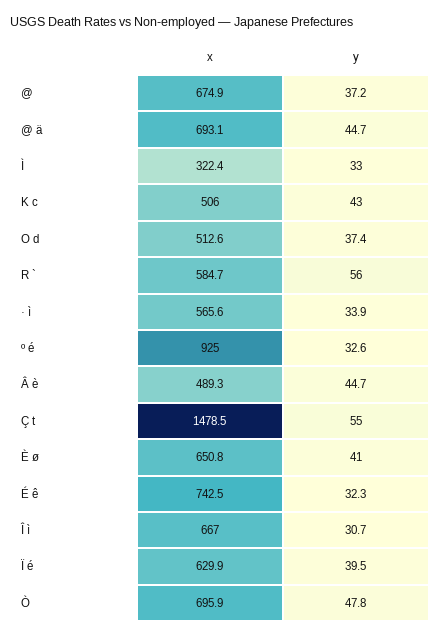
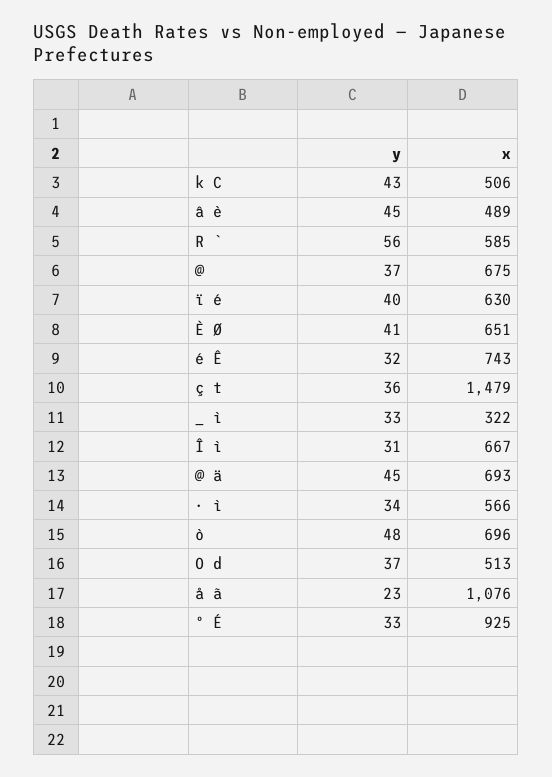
y, Ç t: 55 -> 36
y, å ã: none -> 23
x, å ã: none -> 1076

